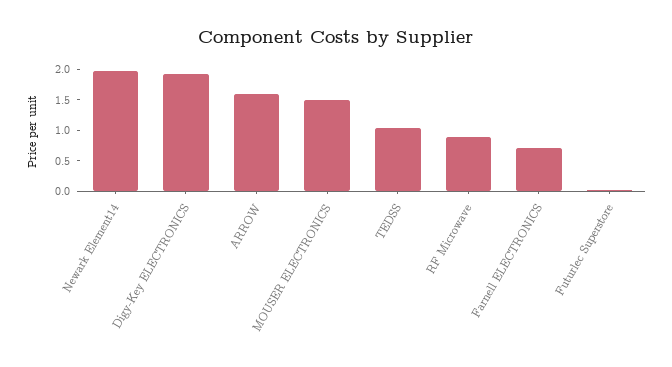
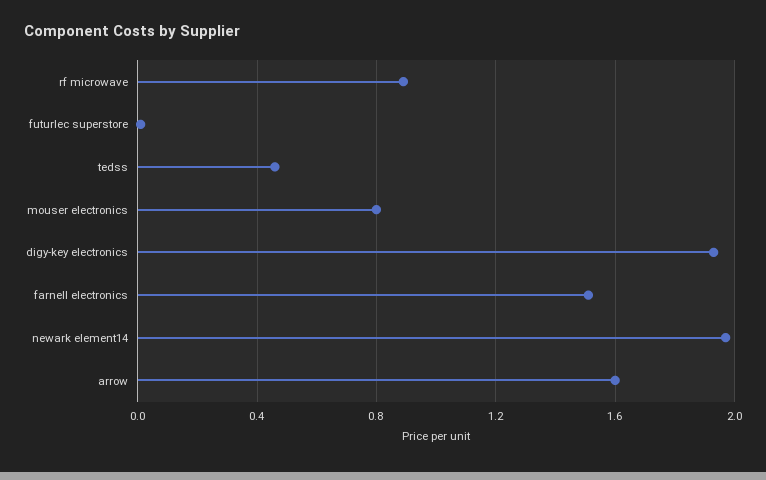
MOUSER ELECTRONICS: 1.5 -> 0.8
TEDSS: 1 -> 0.45
Farnell ELECTRONICS: 0.75 -> 1.5

